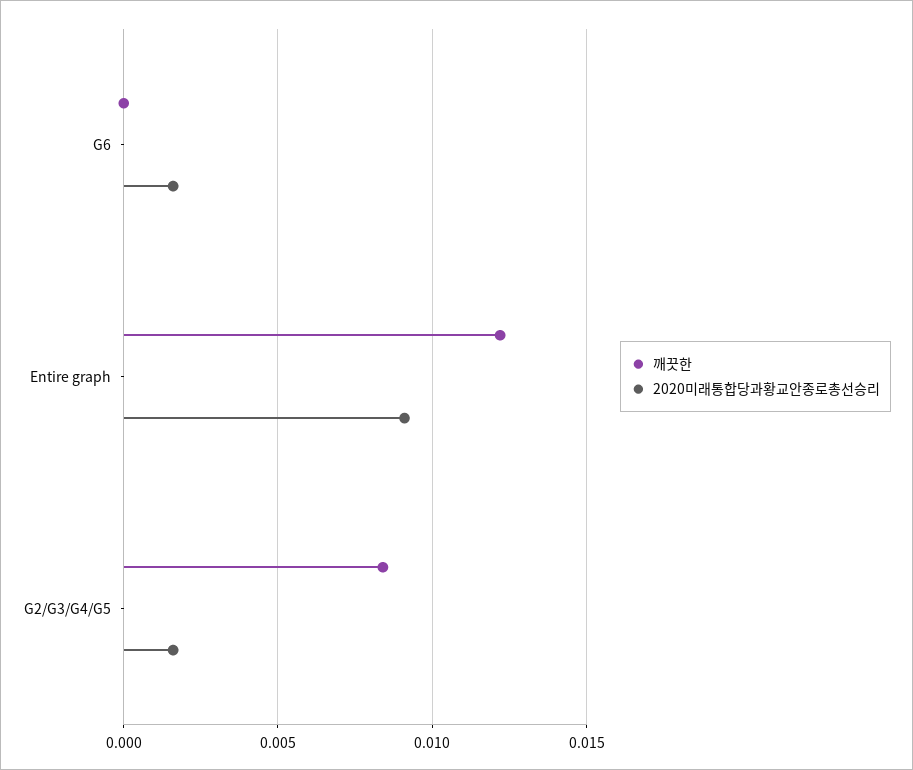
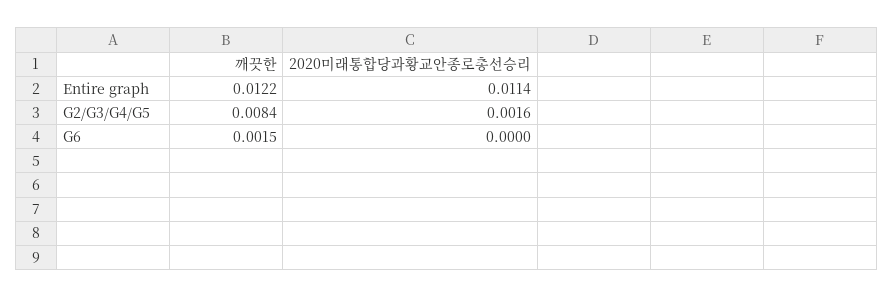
깨끗한, G6: 0 -> 0.0015
2020미래통합당과황교안종로총선승리, G6: 0.0015 -> 0
2020미래통합당과황교안종로총선승리, Entire graph: 0.009 -> 0.0114

